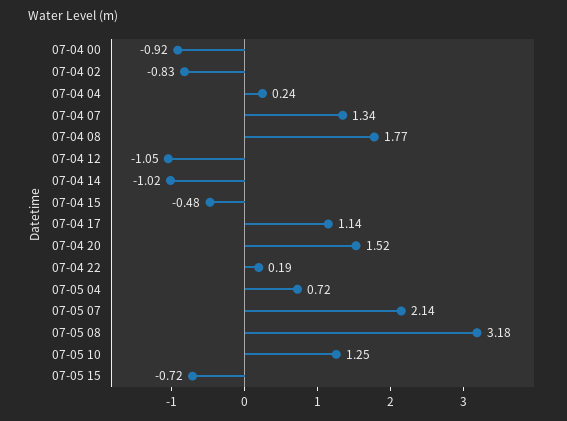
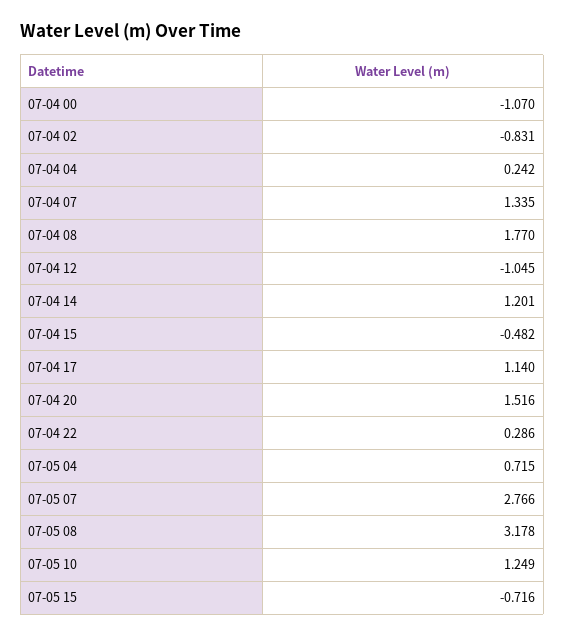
07-04 00: -0.92 -> -1.07
07-04 14: -1.02 -> 1.201
07-04 22: 0.19 -> 0.286
07-05 07: 2.14 -> 2.766

